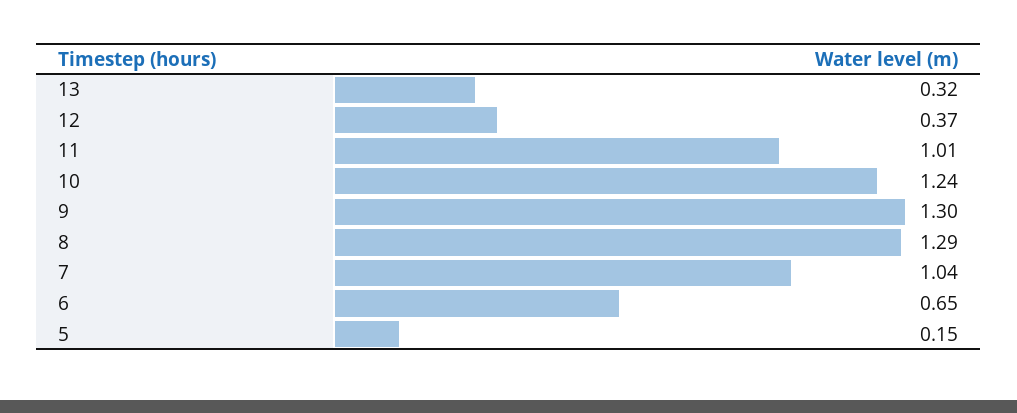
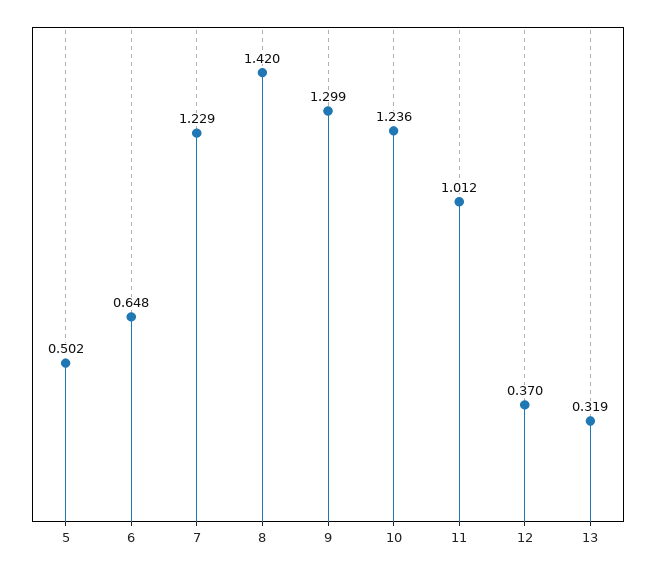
8: 1.29 -> 1.42
7: 1.04 -> 1.229
5: 0.15 -> 0.502

